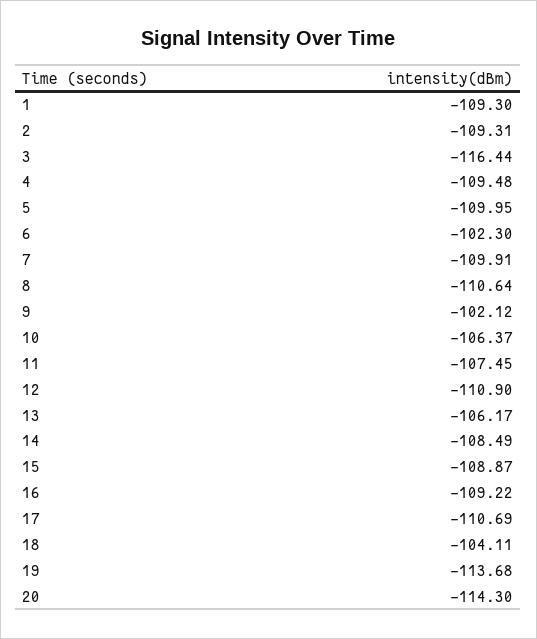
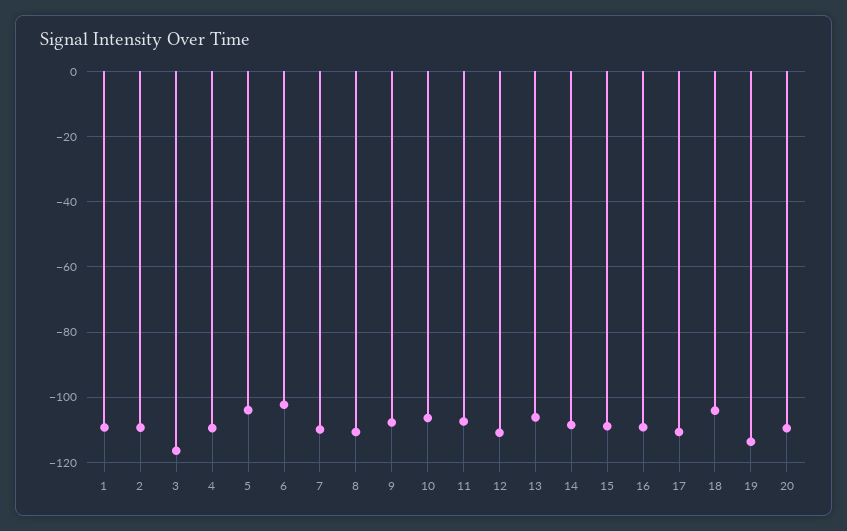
5: -109.95 -> -104
9: -102.12 -> -108
20: -114.3 -> -110

